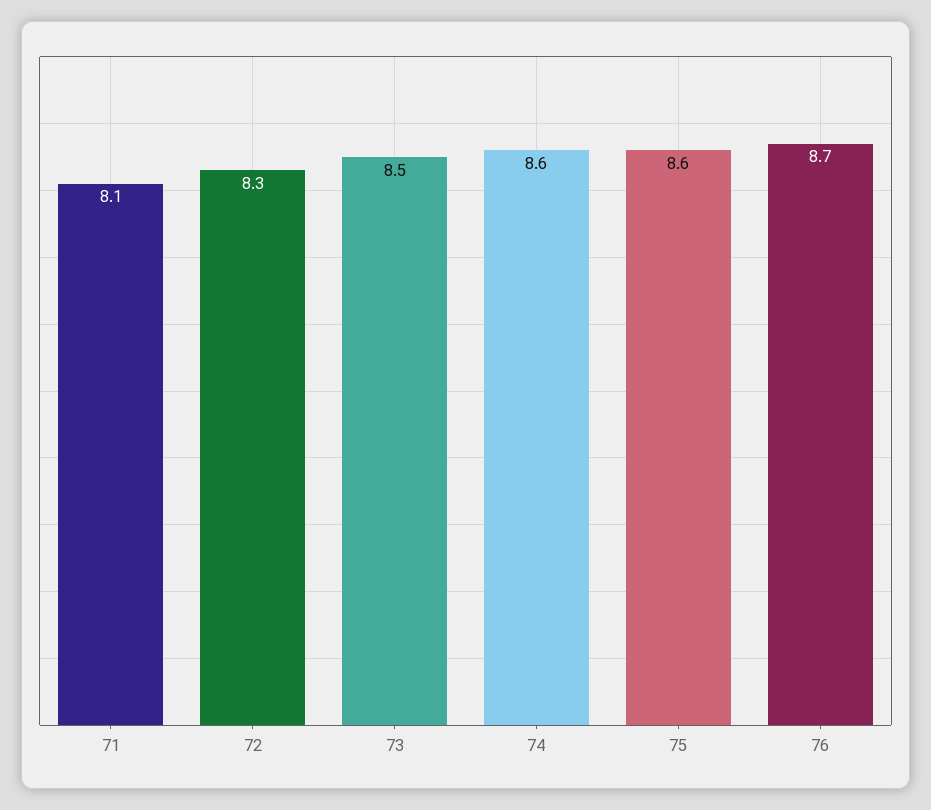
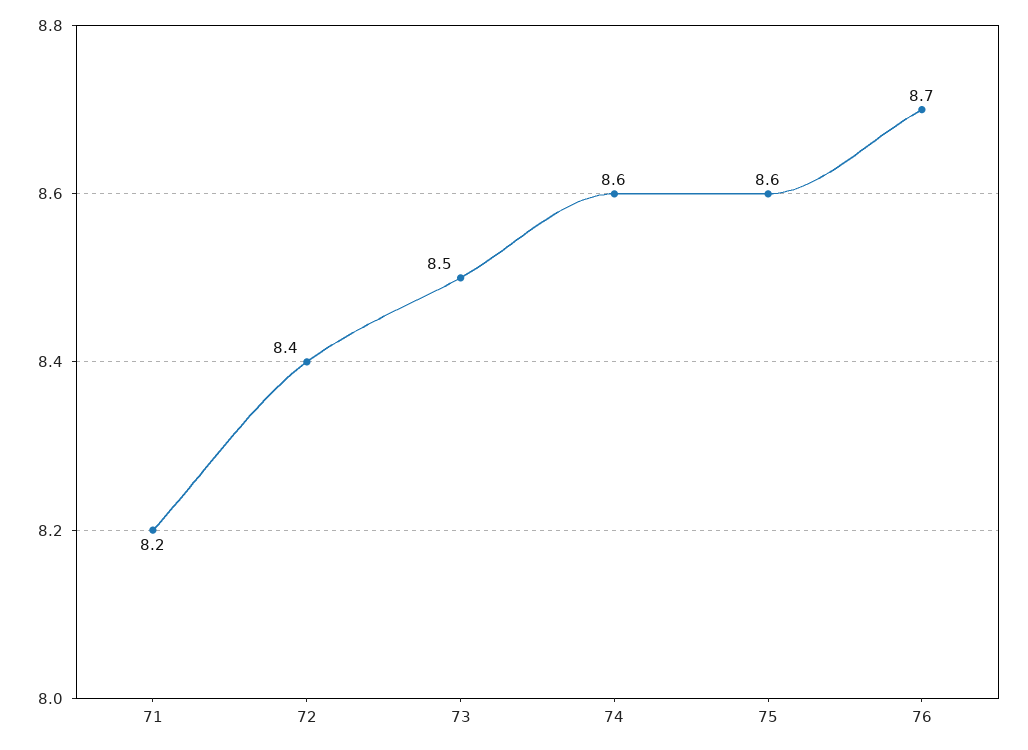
71: 8.1 -> 8.2
72: 8.3 -> 8.4

